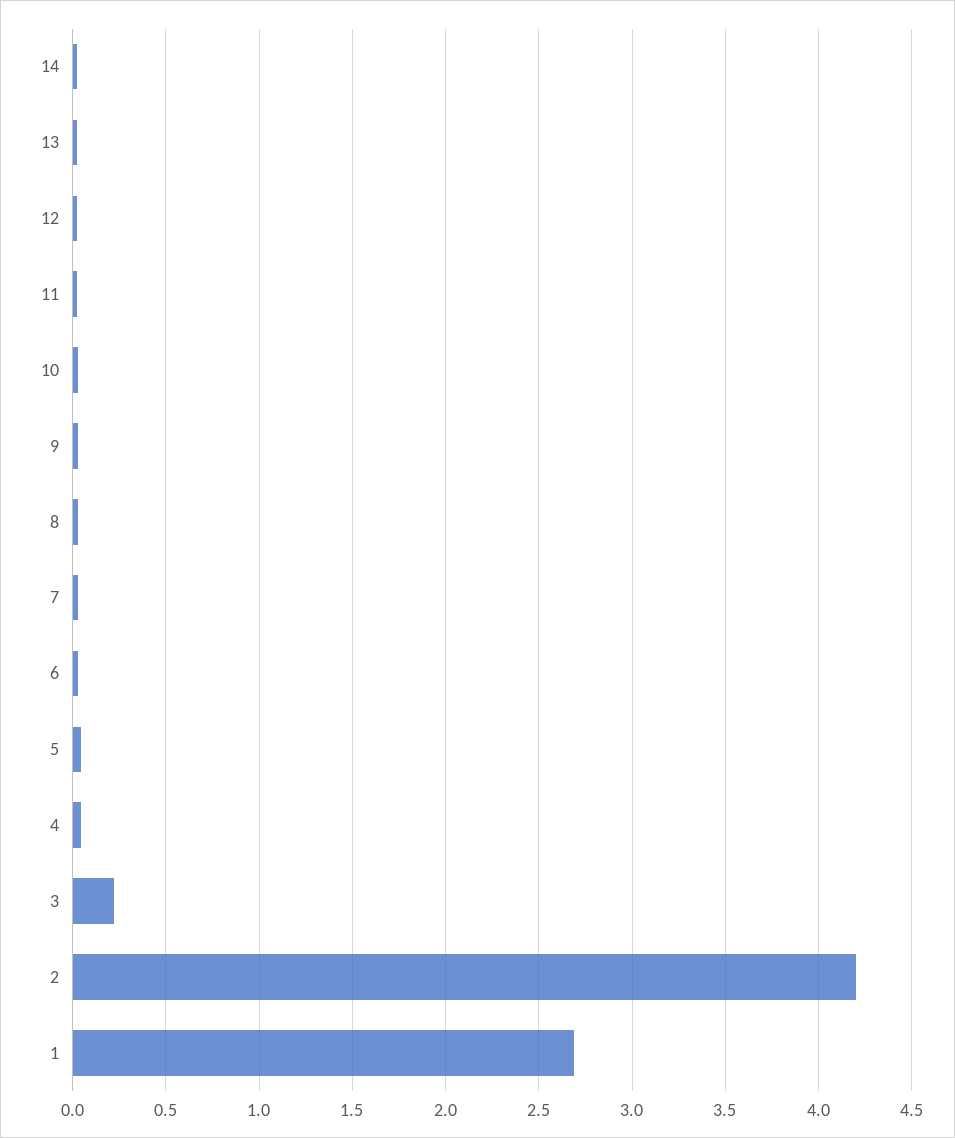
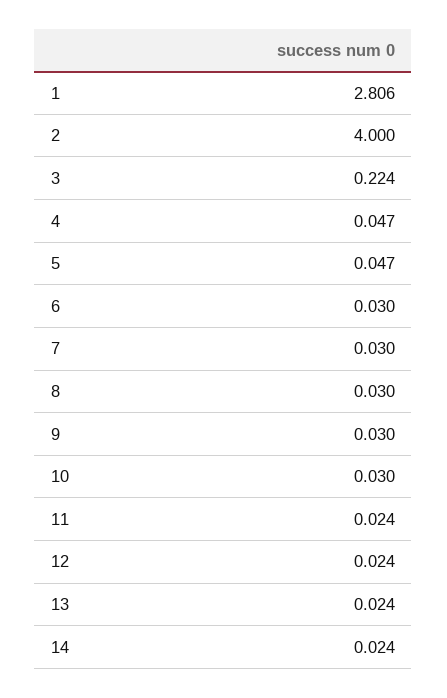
2: 4.2 -> 4
1: 2.7 -> 2.806

